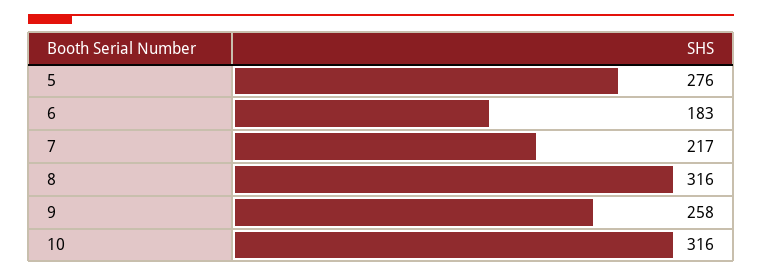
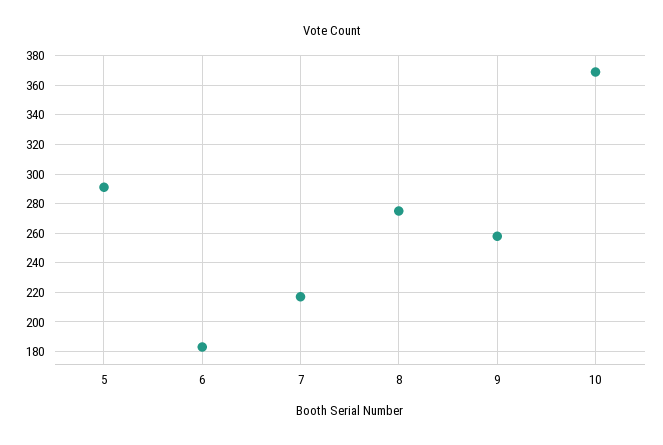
5: 276 -> 290
8: 316 -> 275
10: 316 -> 370

